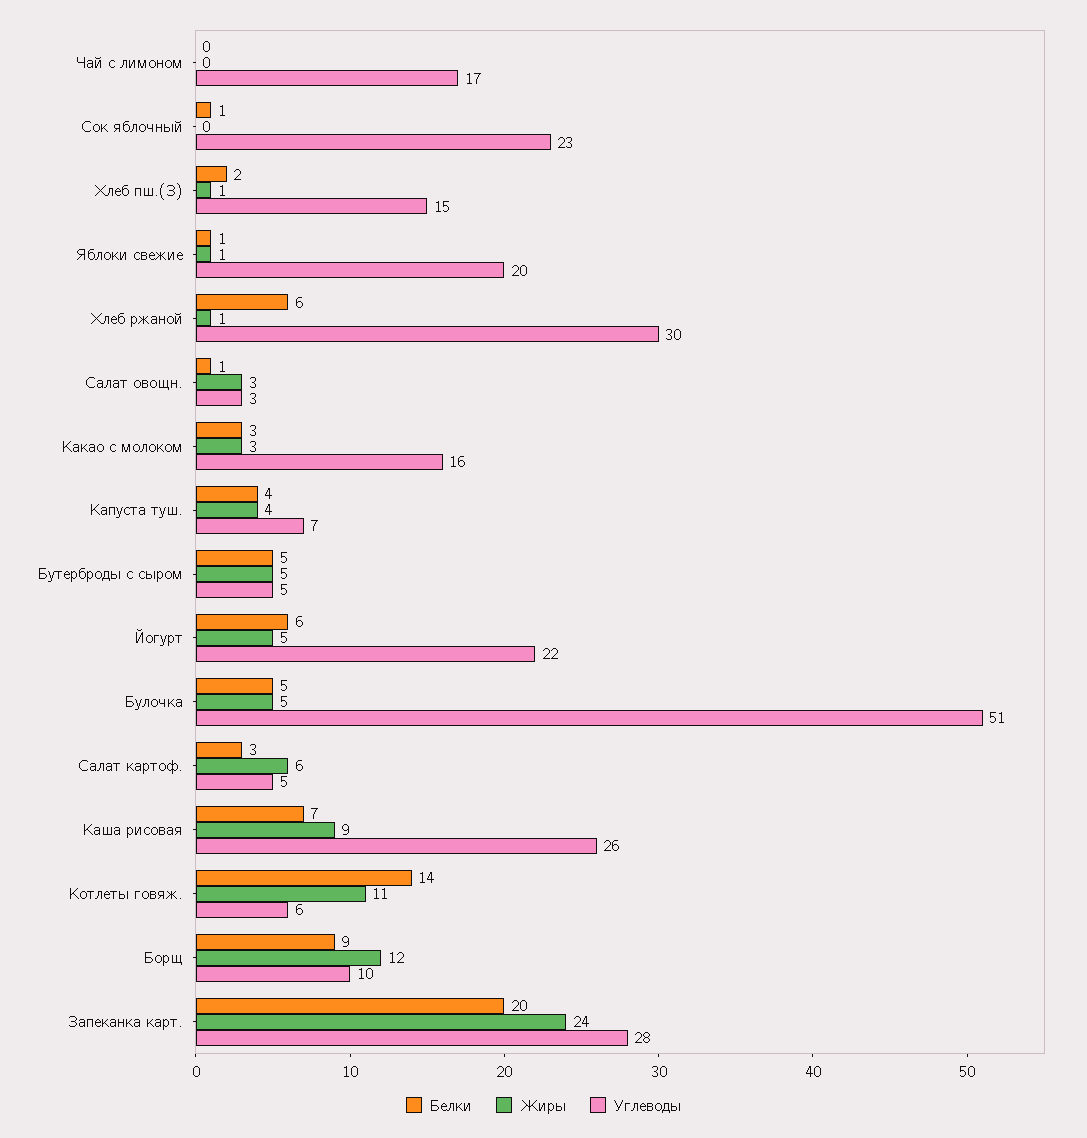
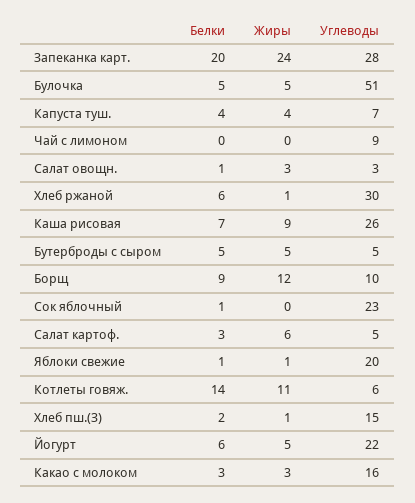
Углеводы, Чай с лимоном: 17 -> 9

